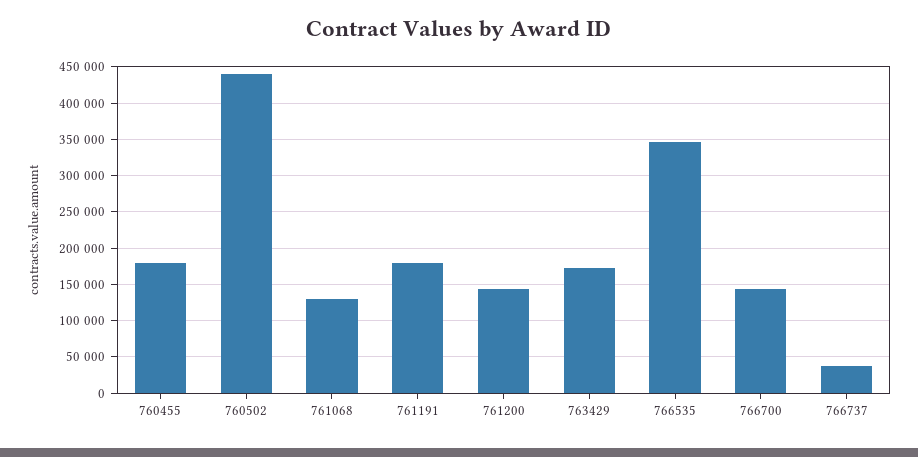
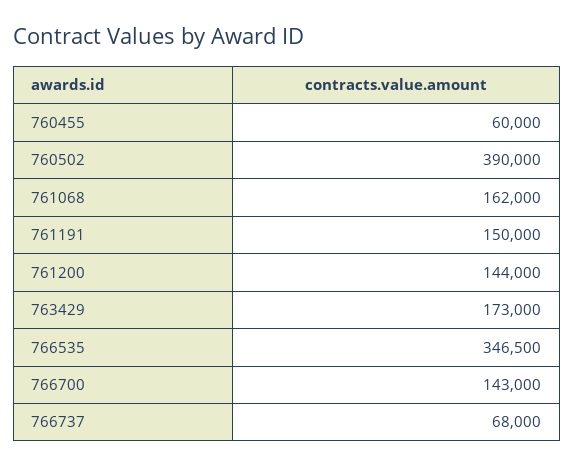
760455: 180000 -> 60000
760502: 440000 -> 390000
761068: 130000 -> 162000
761191: 180000 -> 150000
766737: 40000 -> 68000

